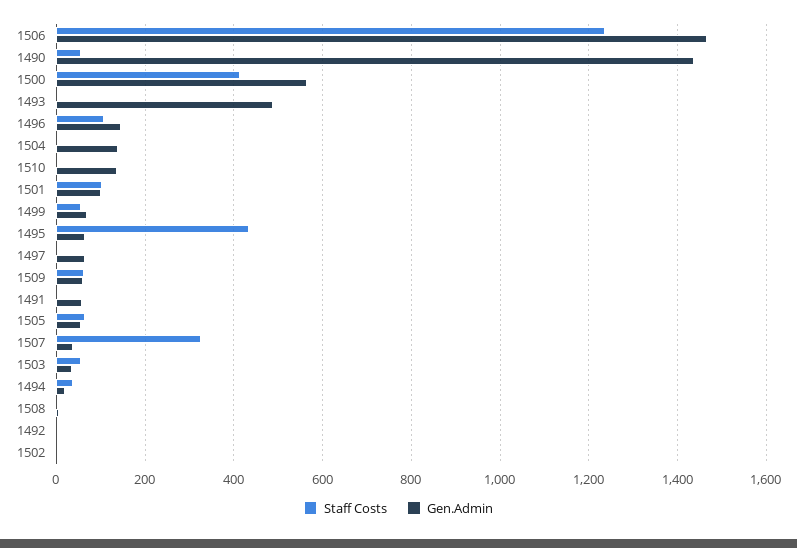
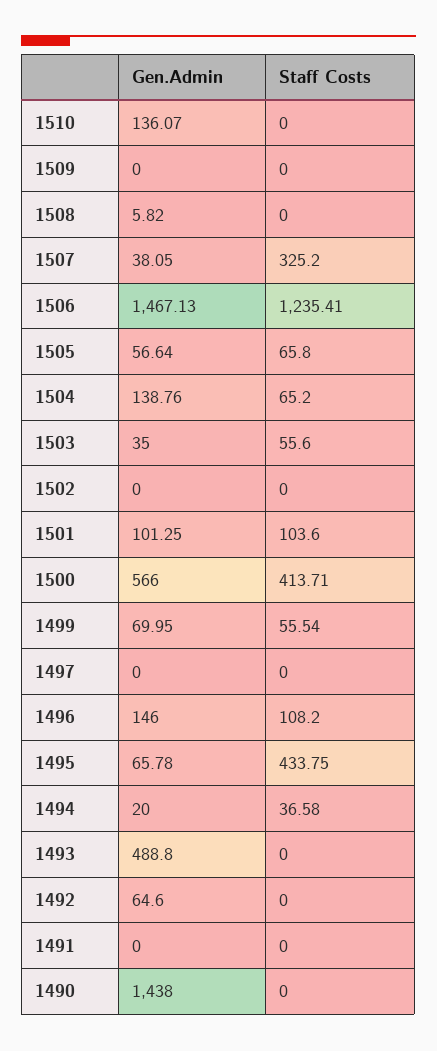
Staff Costs, 1490: 60 -> 0
Staff Costs, 1504: 0 -> 65.2
Gen.Admin, 1497: 60 -> 0
Staff Costs, 1509: 60 -> 0
Gen.Admin, 1509: 60 -> 0
Gen.Admin, 1491: 60 -> 0
Gen.Admin, 1492: 0 -> 64.6

